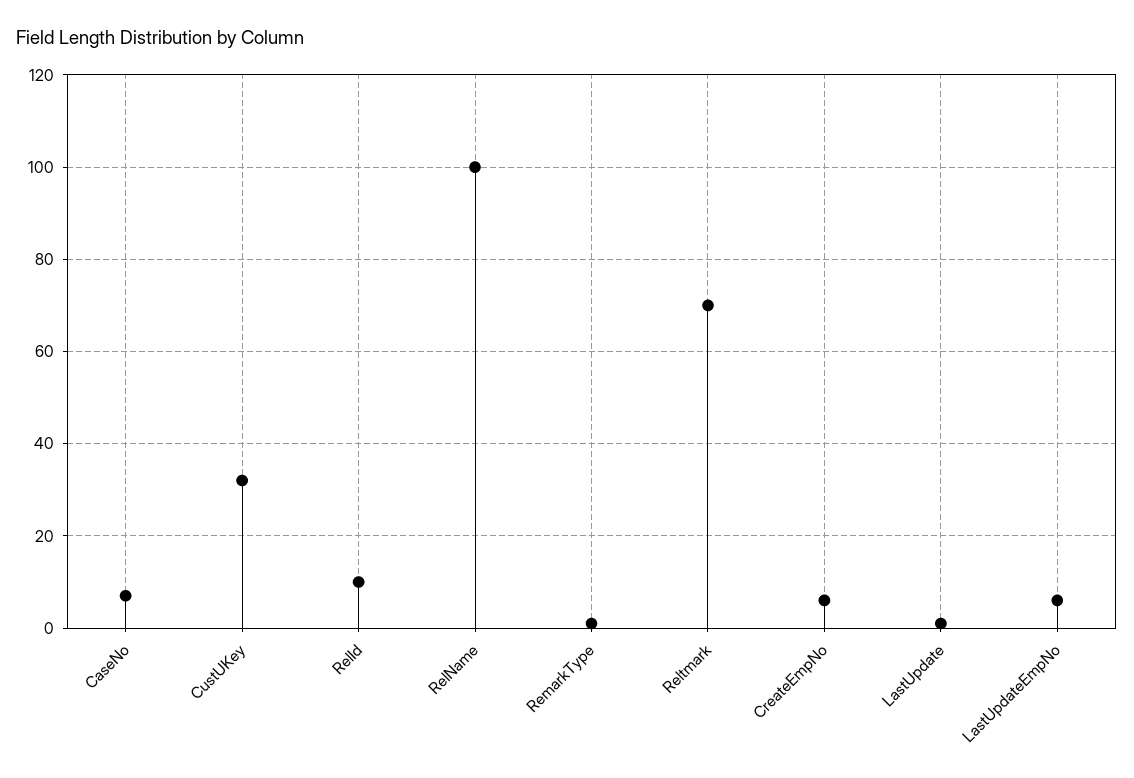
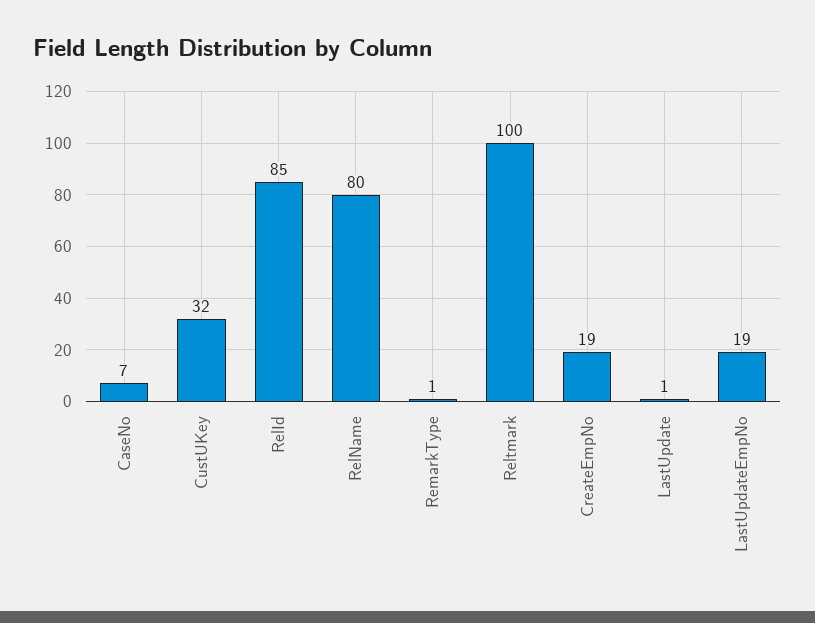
RelId: 10 -> 85
RelName: 100 -> 80
Reltmark: 70 -> 100
CreateEmpNo: 5 -> 19
LastUpdateEmpNo: 5 -> 19

